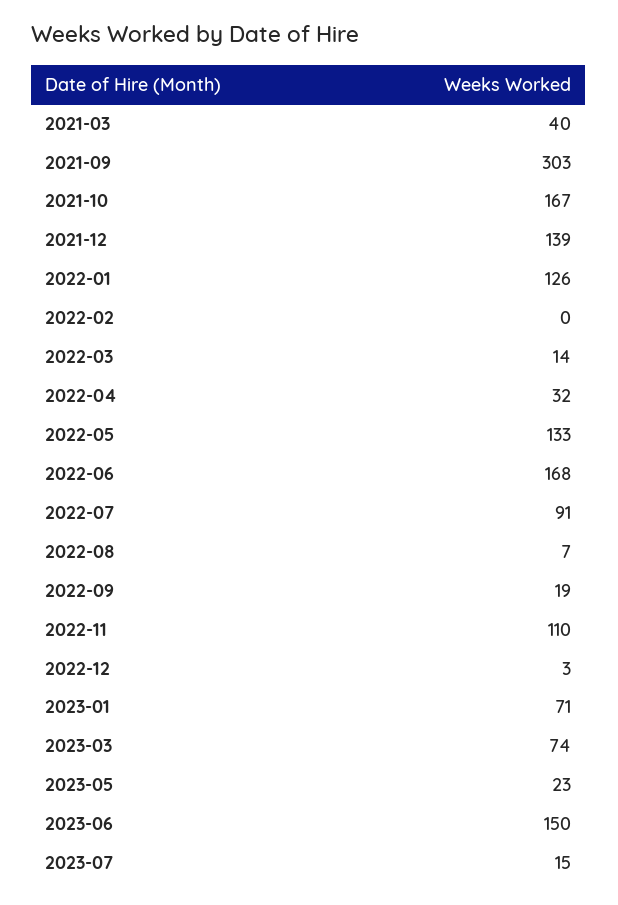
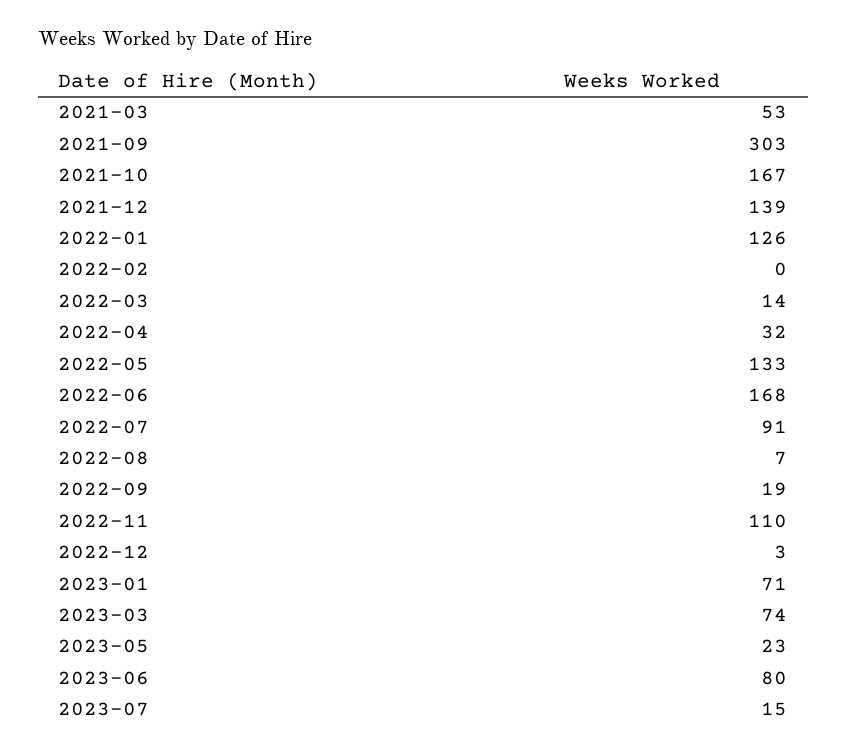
2021-03: 40 -> 53
2023-06: 150 -> 80

